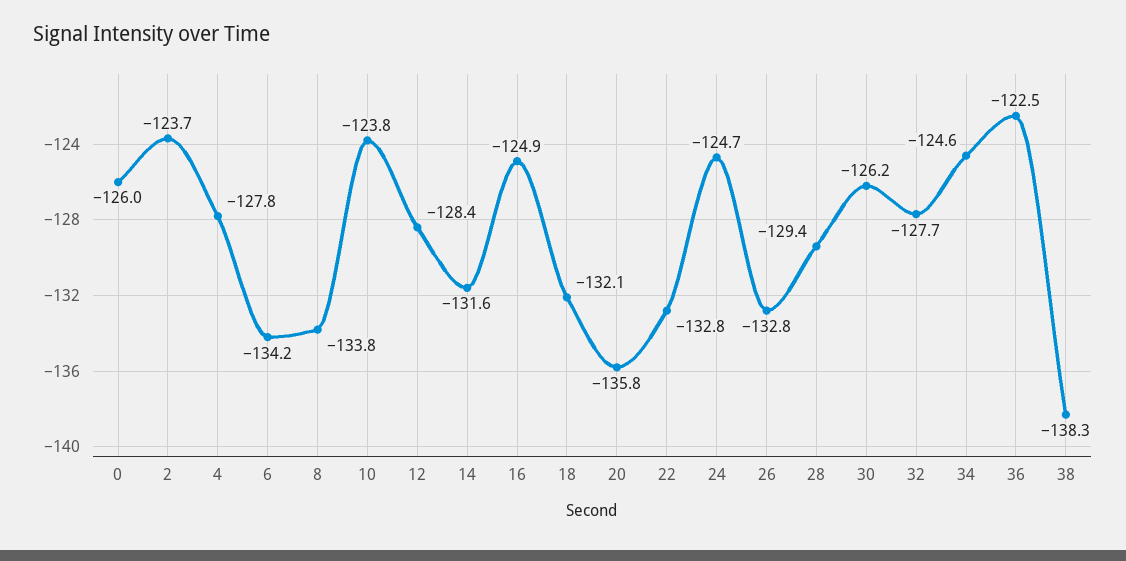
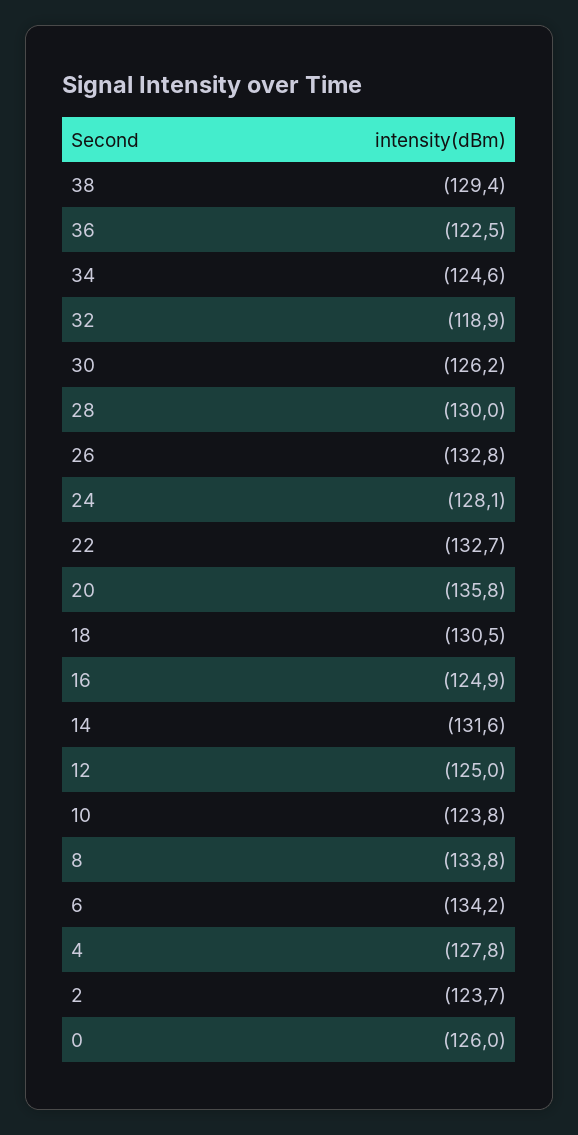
12: -128.4 -> -125
18: -132.1 -> -130.5
22: -132.8 -> -132.7
24: -124.7 -> -128.1
28: -129.4 -> -130
32: -127.7 -> -118.9
38: -138.3 -> -129.4

